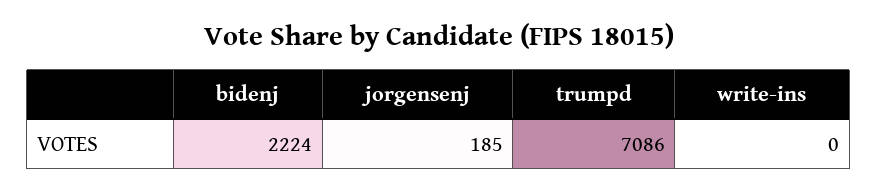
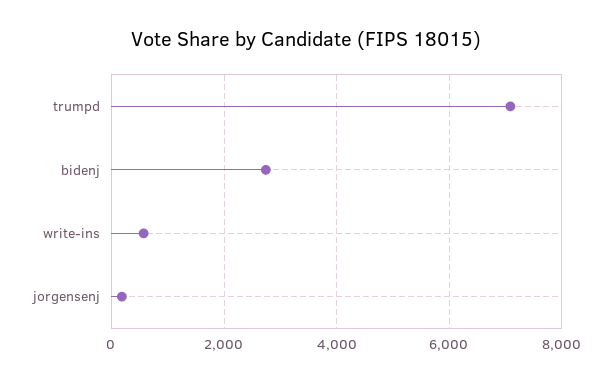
bidenj: 2224 -> 2800
write-ins: 0 -> 600

